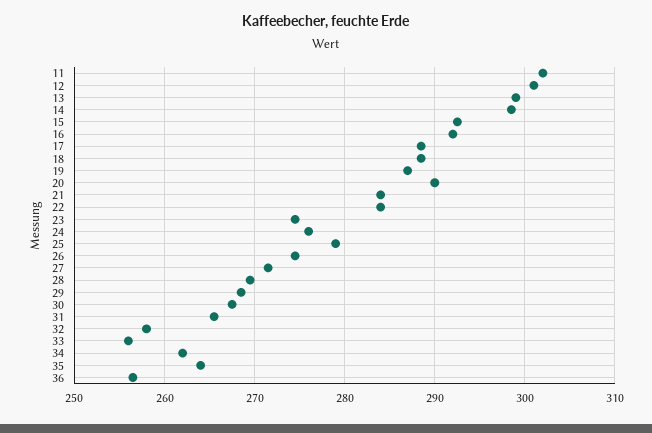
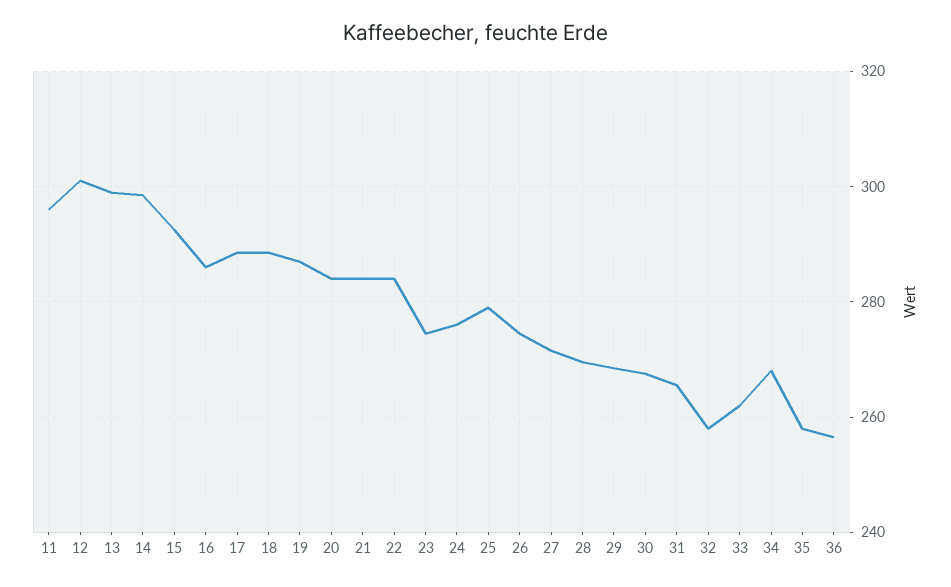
11: 302 -> 296
16: 292 -> 286
20: 290 -> 284
33: 256 -> 262
34: 262 -> 268
35: 264 -> 258

